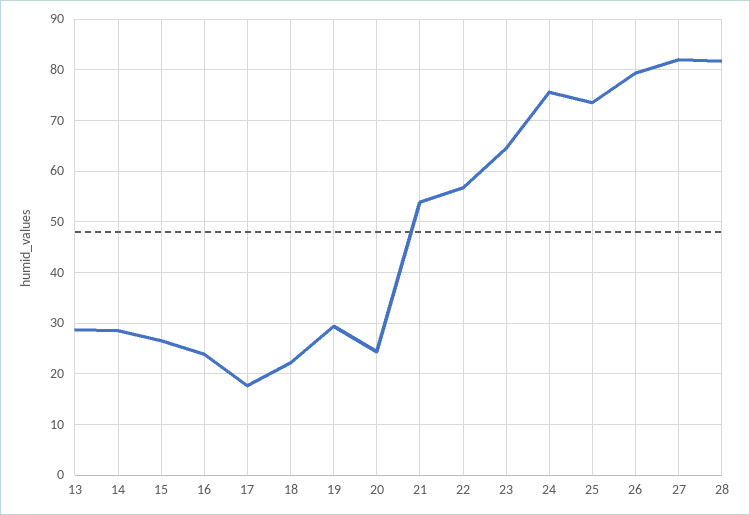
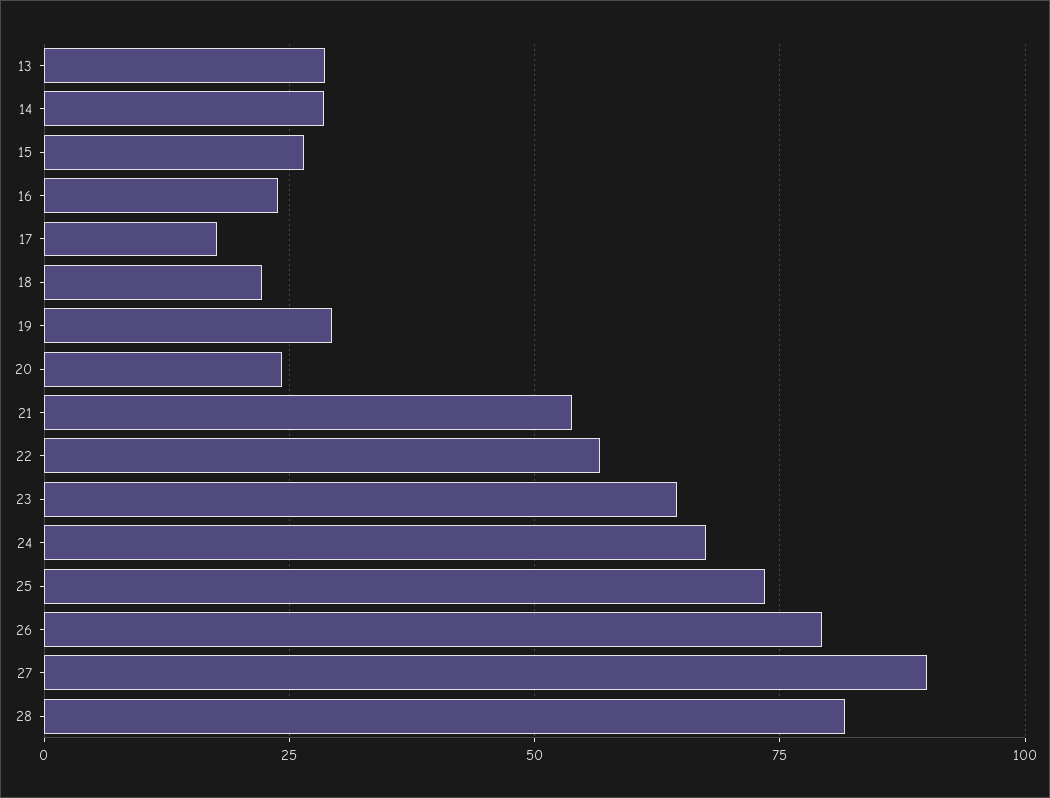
24: 76 -> 67.5
27: 82 -> 90

